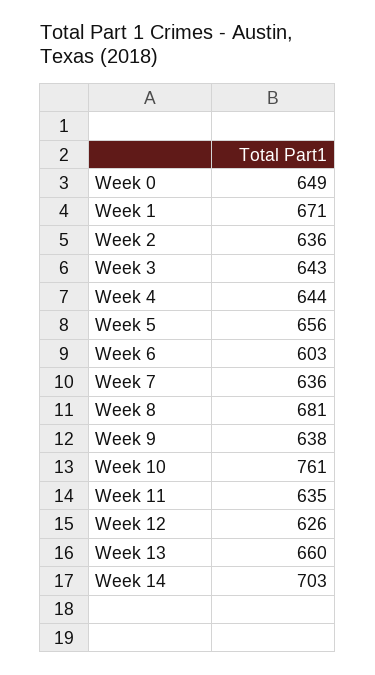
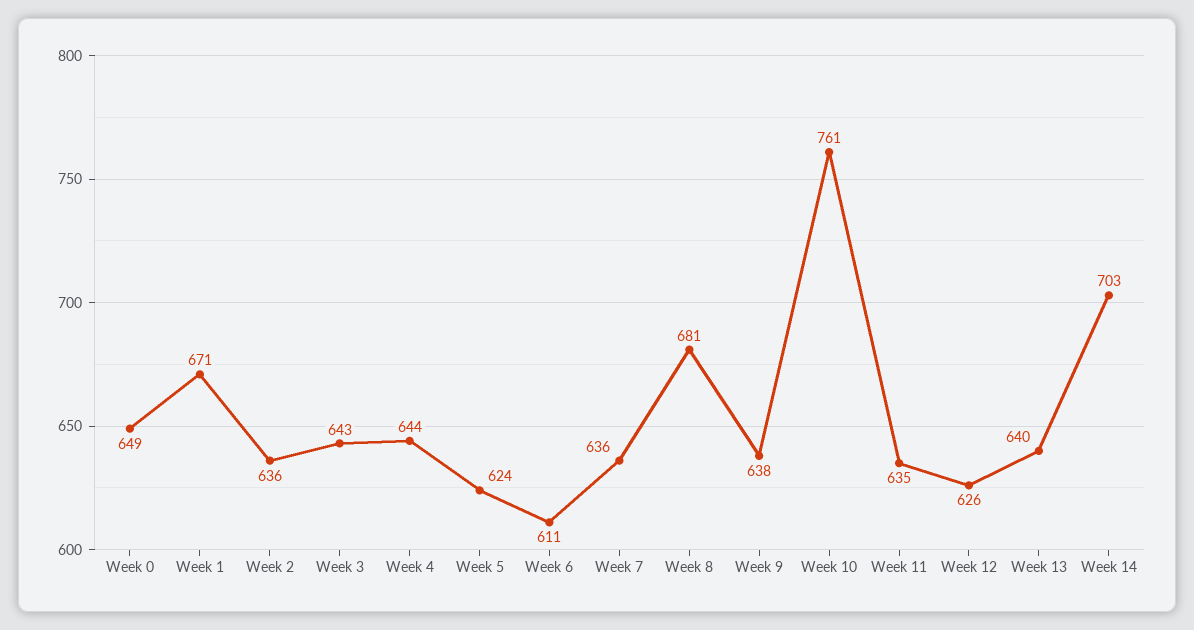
Week 5: 656 -> 624
Week 6: 603 -> 611
Week 13: 660 -> 640

